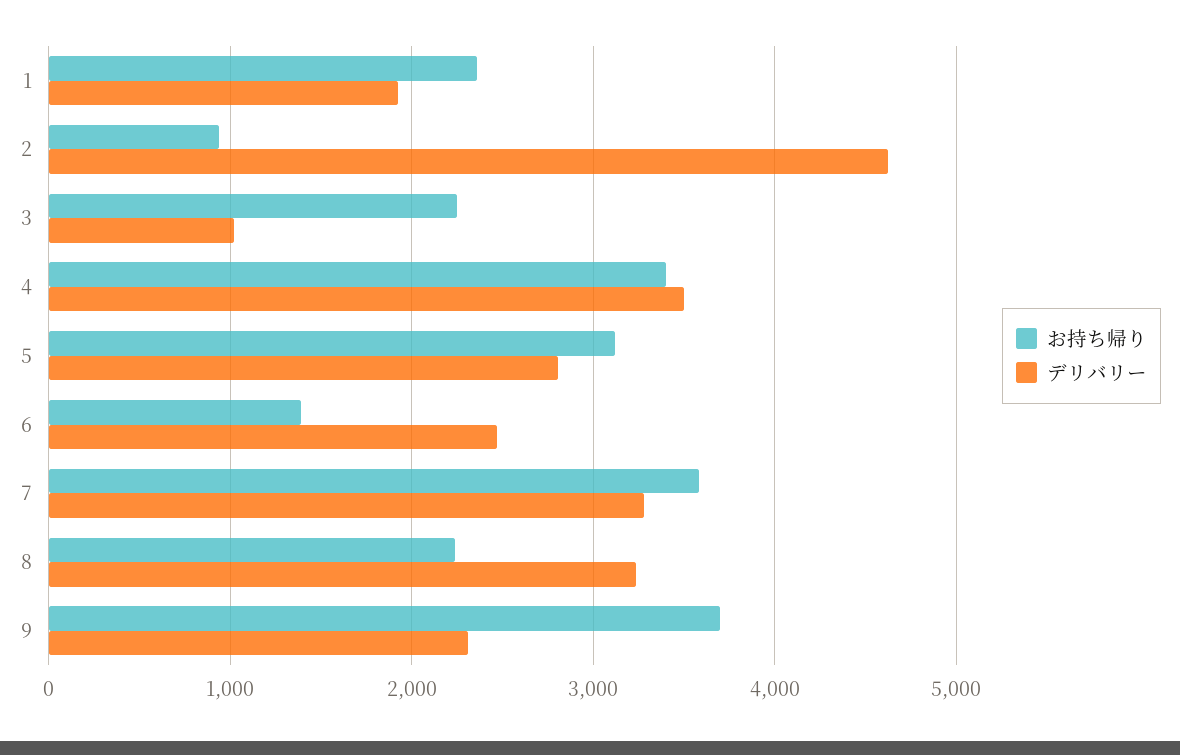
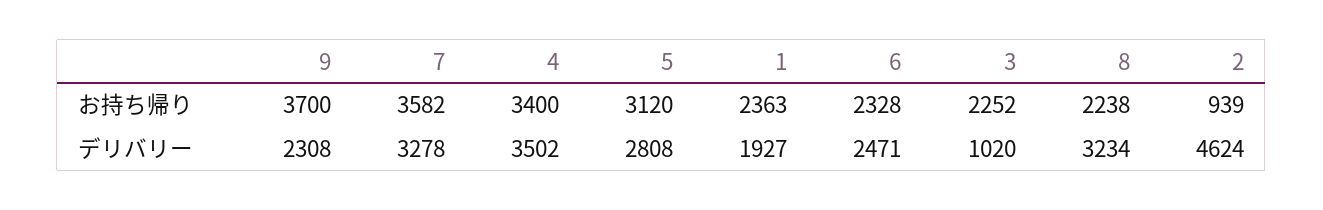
お持ち帰り, 6: 1400 -> 2328

